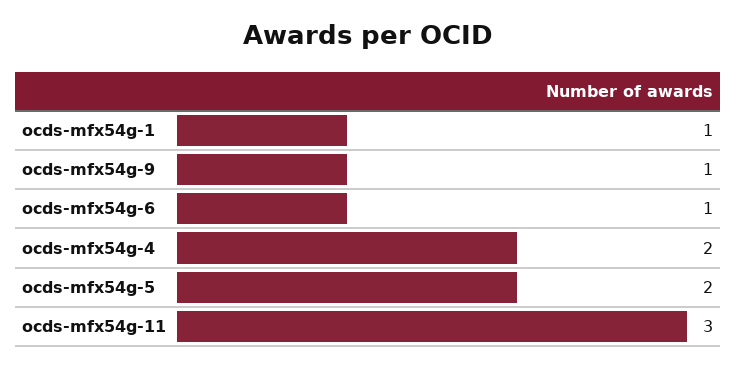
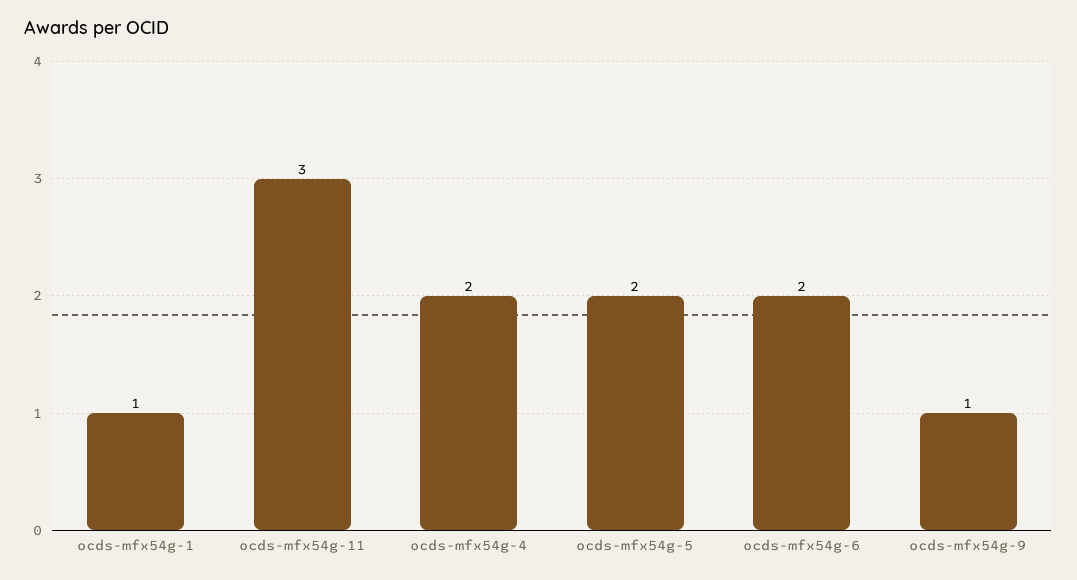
ocds-mfx54g-6: 1 -> 2

